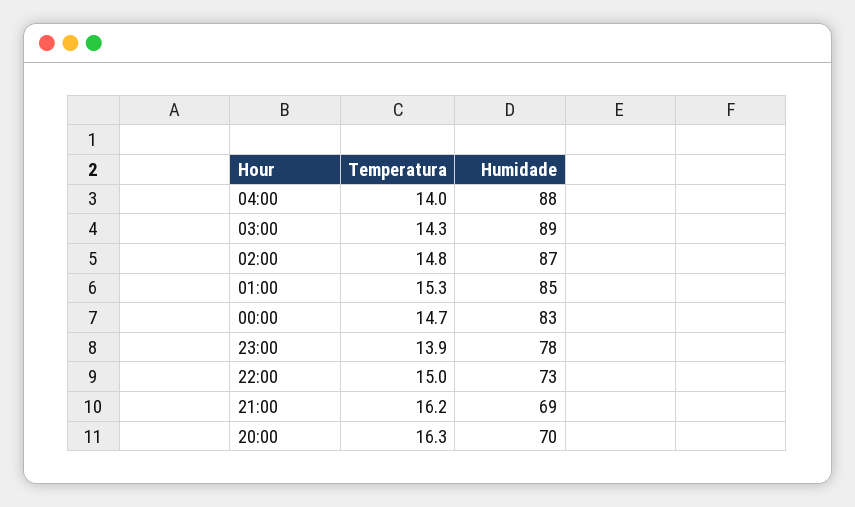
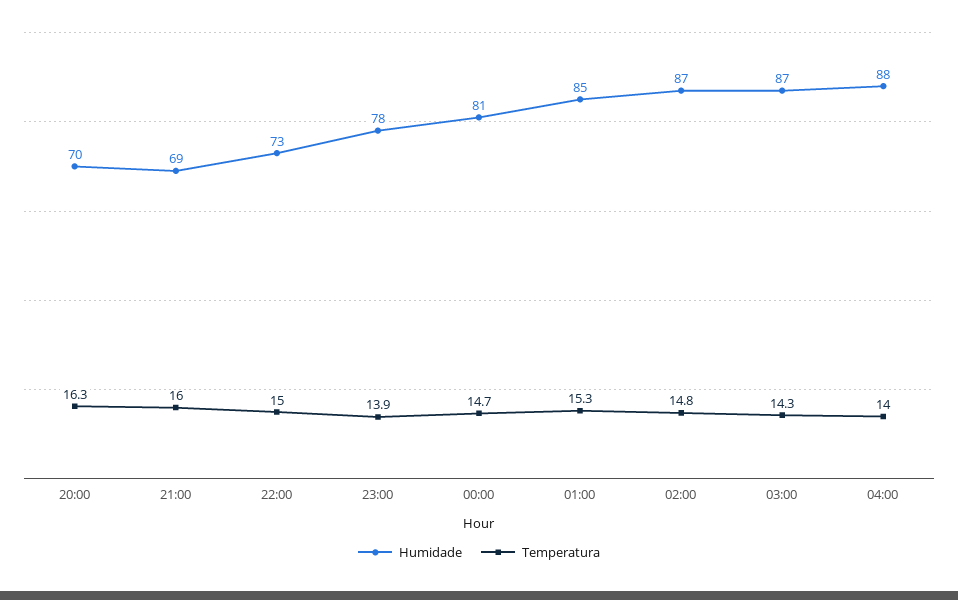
Humidade, 03:00: 89 -> 87
Humidade, 00:00: 83 -> 81
Temperatura, 21:00: 16.2 -> 16

